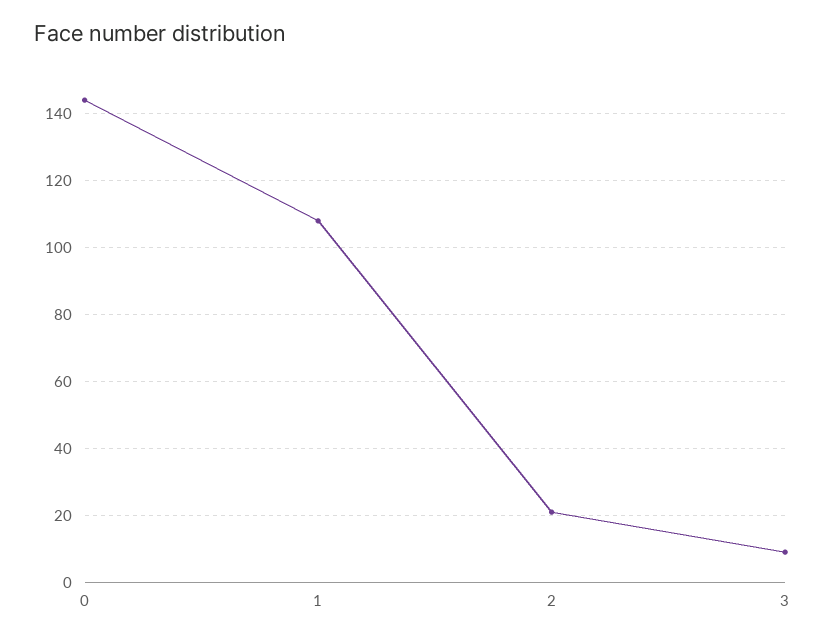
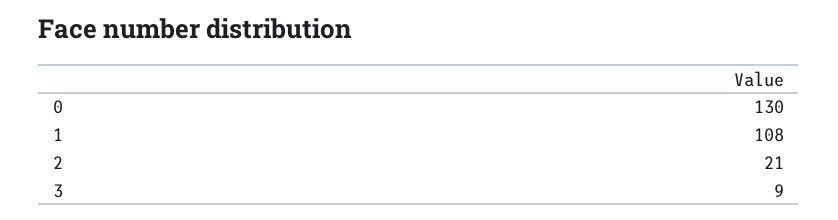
0: 145 -> 130

